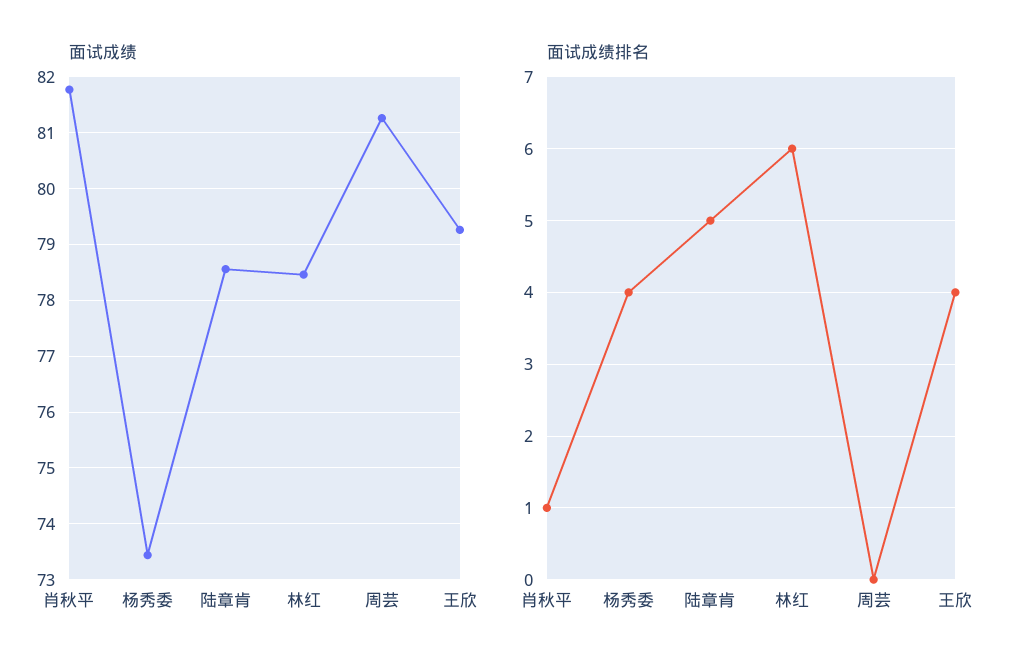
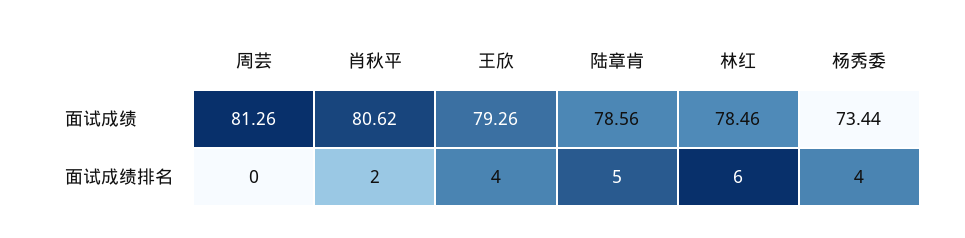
面试成绩, 肖秋平: 81.8 -> 80.62
面试成绩排名, 肖秋平: 1 -> 2

